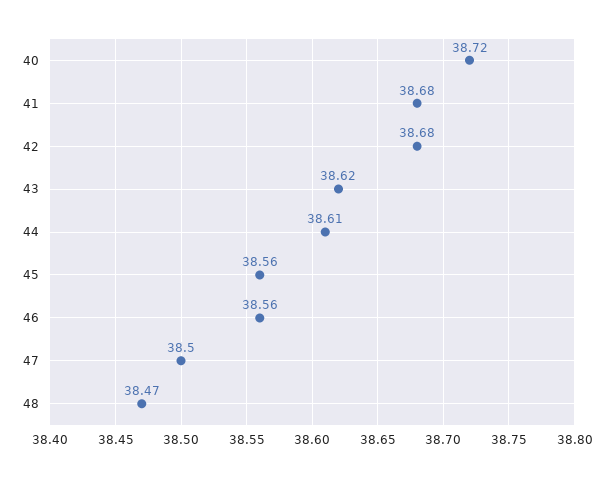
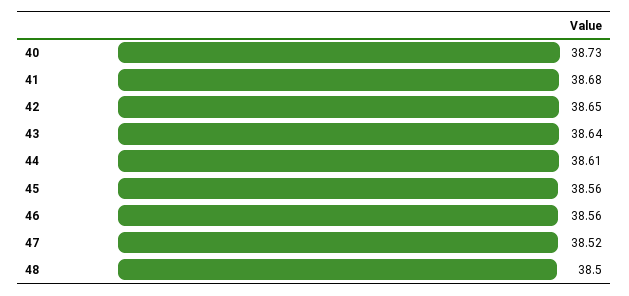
40: 38.72 -> 38.73
42: 38.68 -> 38.65
43: 38.62 -> 38.64
47: 38.5 -> 38.52
48: 38.47 -> 38.5

